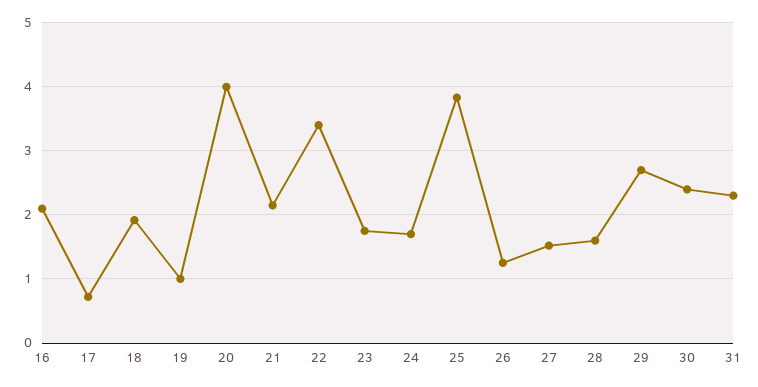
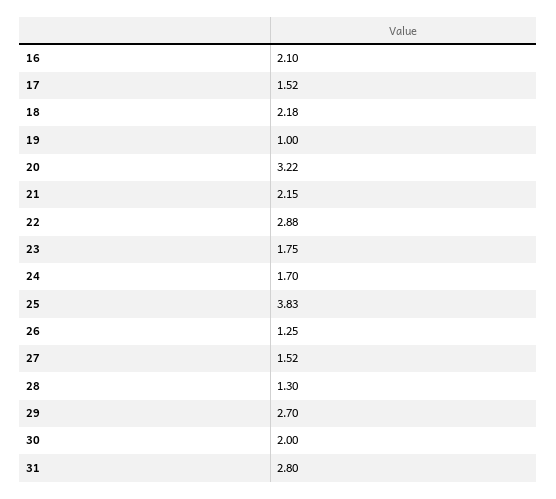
17: 0.7 -> 1.52
18: 1.9 -> 2.18
20: 4 -> 3.22
22: 3.4 -> 2.88
28: 1.6 -> 1.3
30: 2.4 -> 2
31: 2.3 -> 2.8

